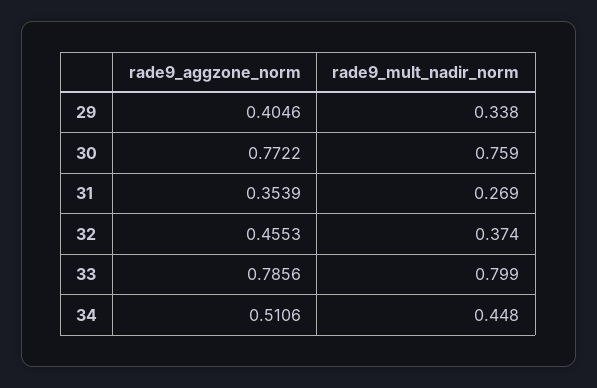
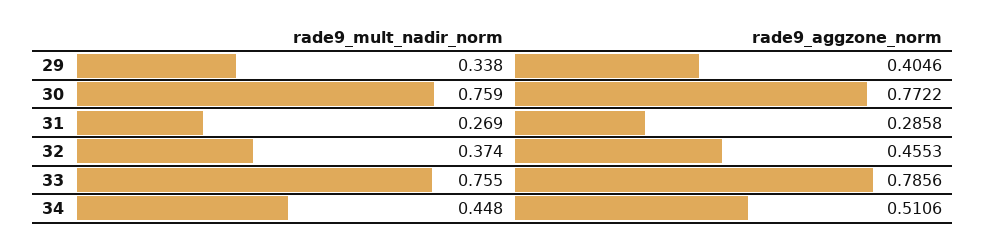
rade9_aggzone_norm, 31: 0.3539 -> 0.2858
rade9_mult_nadir_norm, 33: 0.799 -> 0.755

